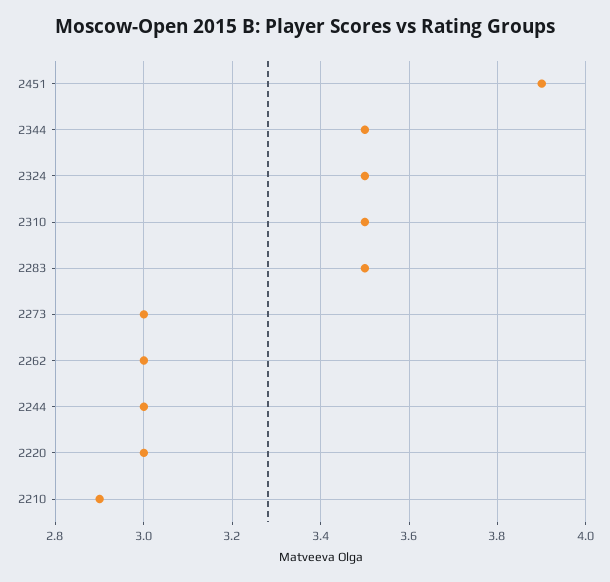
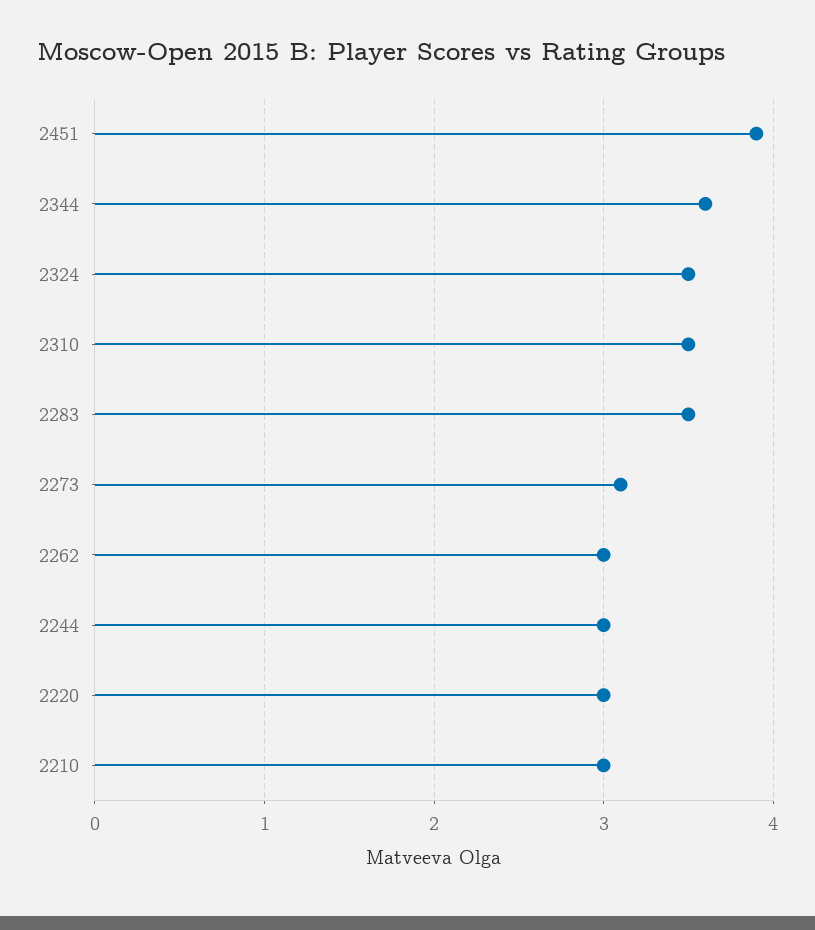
2344: 3.5 -> 3.6
2273: 3 -> 3.1
2210: 2.9 -> 3

